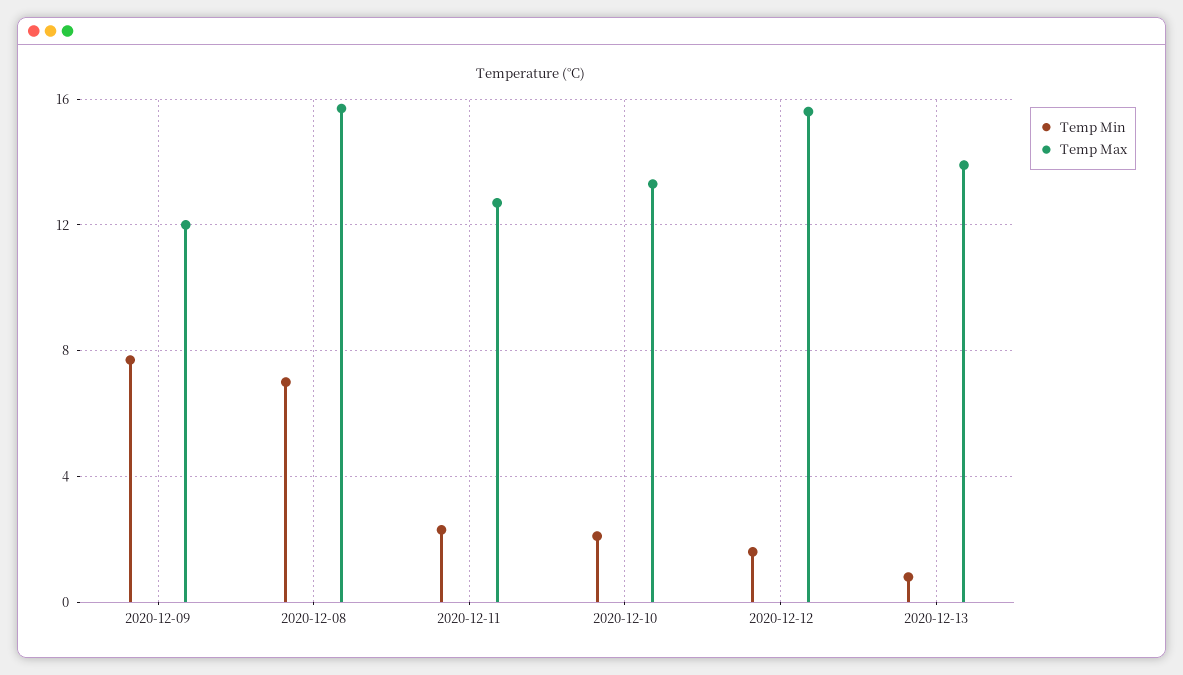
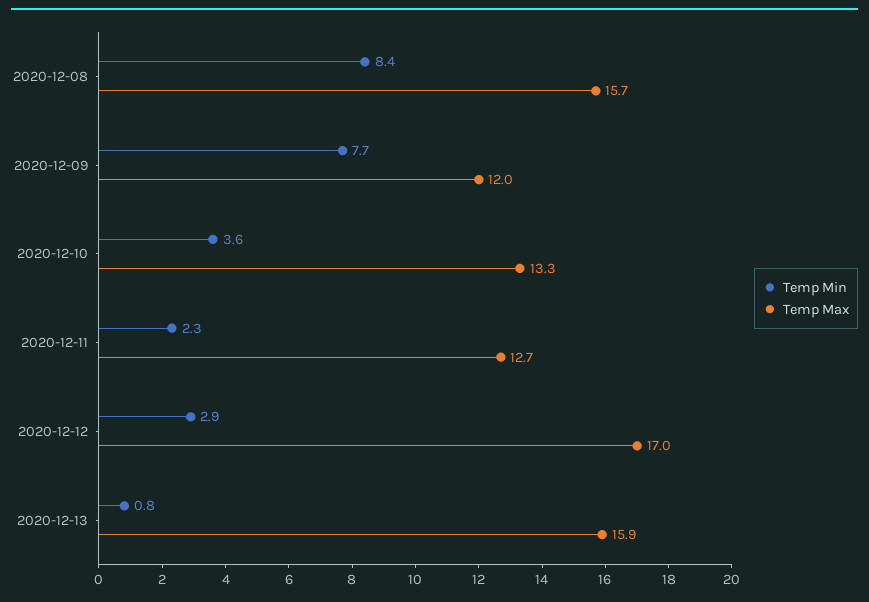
Temp Min, 2020-12-08: 7 -> 8.4
Temp Min, 2020-12-10: 2 -> 3.6
Temp Min, 2020-12-12: 1.5 -> 2.9
Temp Max, 2020-12-12: 15.5 -> 17
Temp Max, 2020-12-13: 14 -> 15.9

